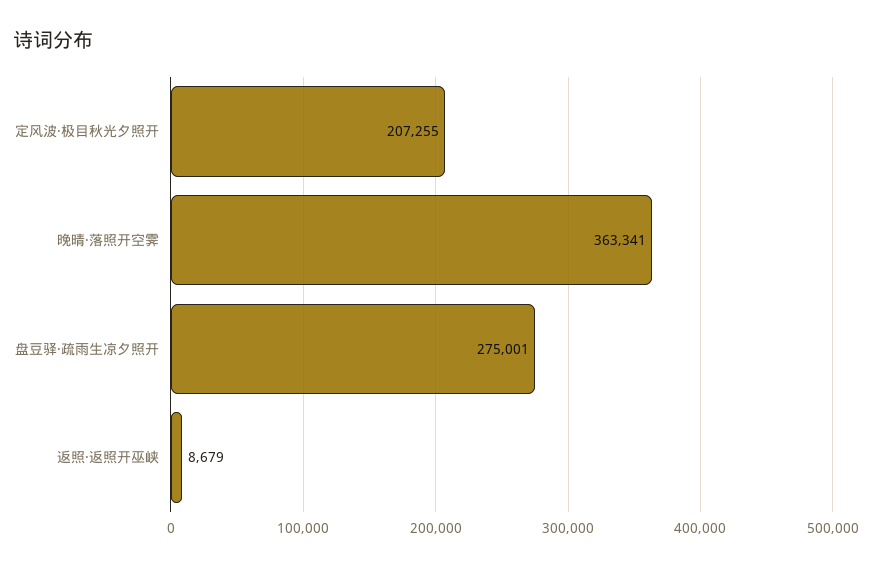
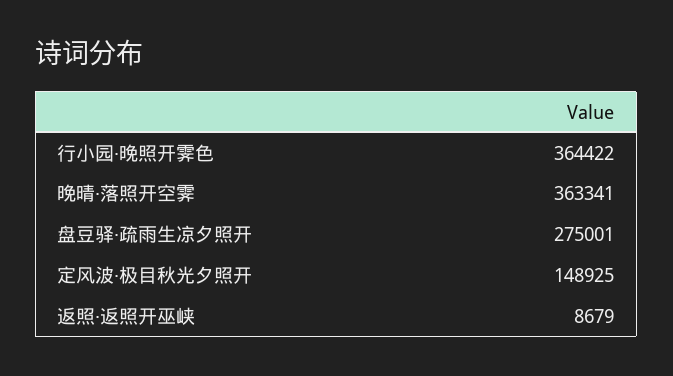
定风波·极目秋光夕照开: 207255 -> 148925
行小园·晚照开霁色: none -> 364422

